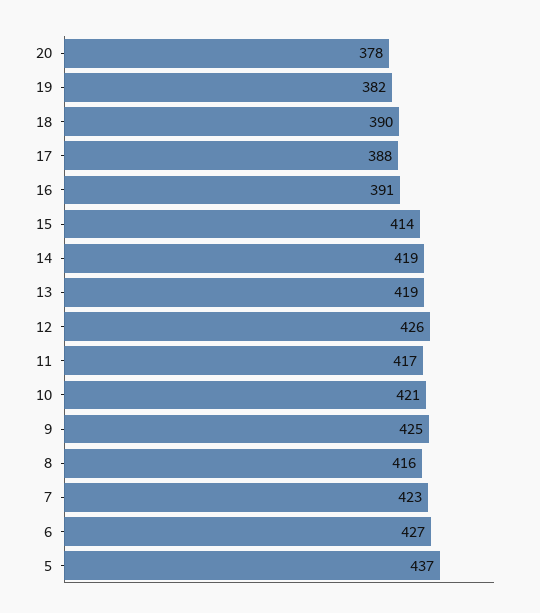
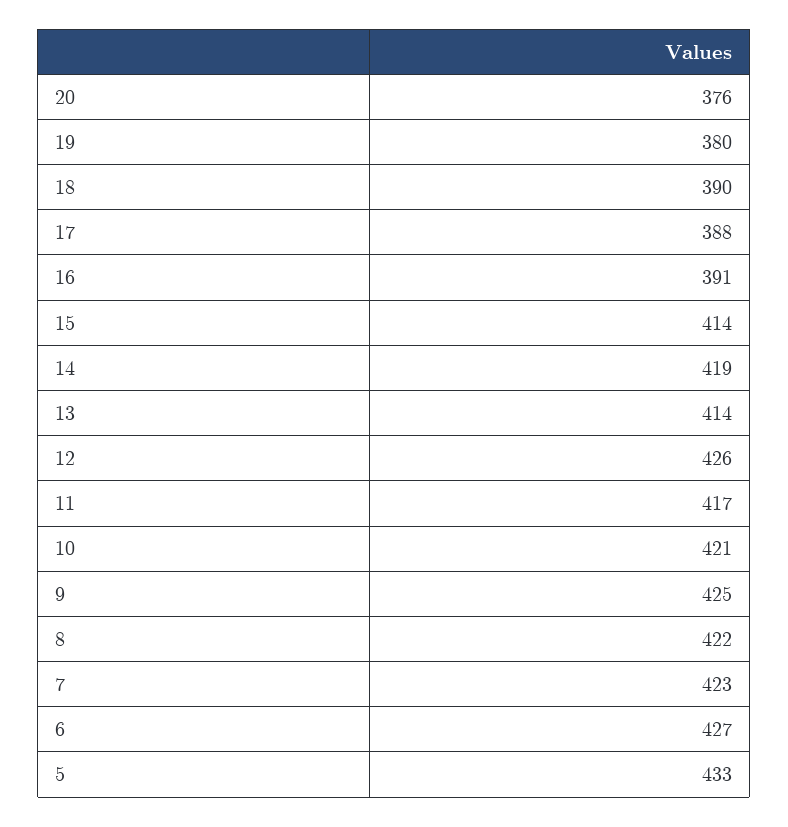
20: 378 -> 376
19: 382 -> 380
13: 419 -> 414
8: 416 -> 422
5: 437 -> 433

